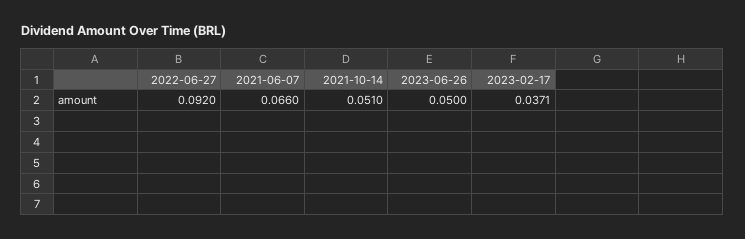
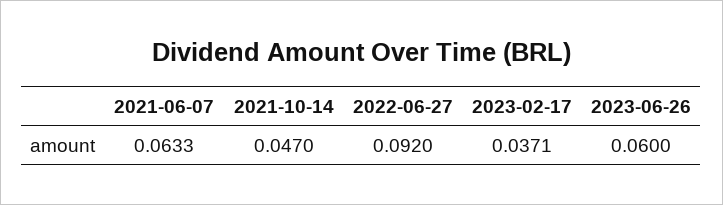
2021-06-07: 0.066 -> 0.0633
2021-10-14: 0.051 -> 0.047
2023-06-26: 0.05 -> 0.06

